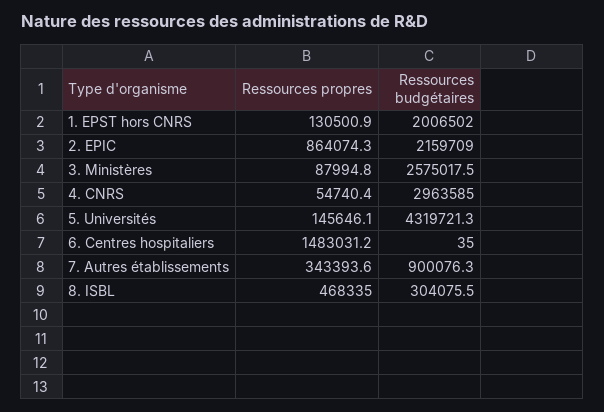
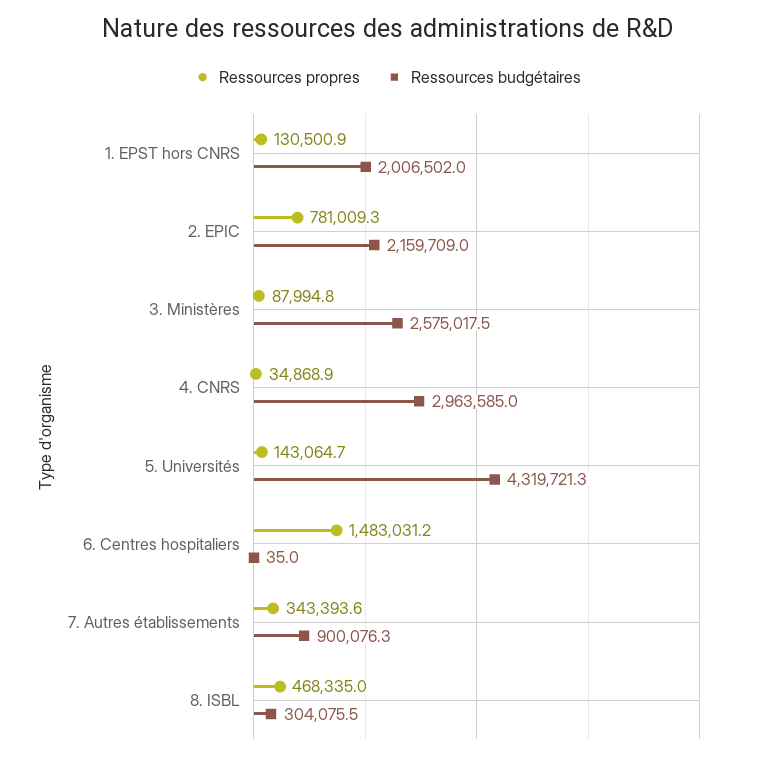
Ressources propres, 2. EPIC: 864074.3 -> 781009.3
Ressources propres, 4. CNRS: 54740.4 -> 34868.9
Ressources propres, 5. Universités: 145646.1 -> 143064.7

